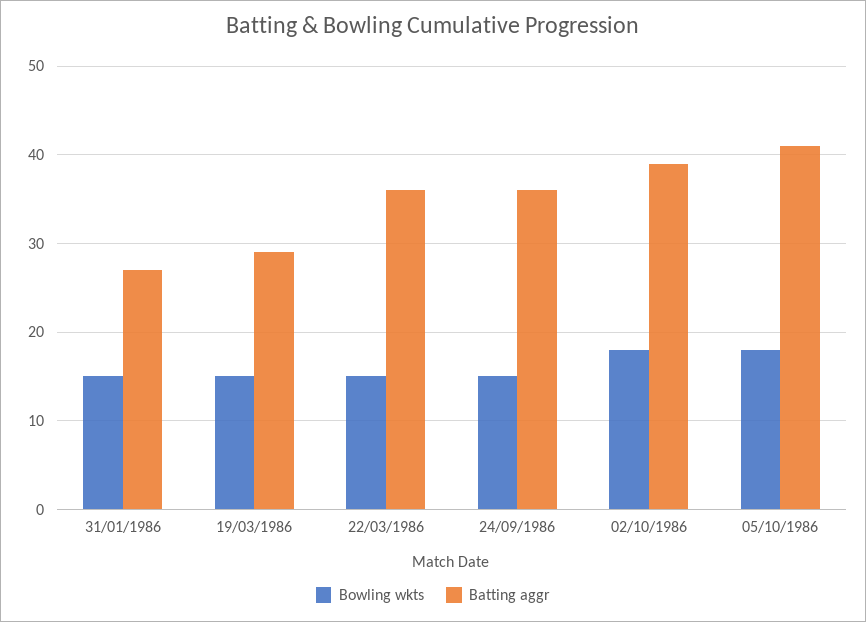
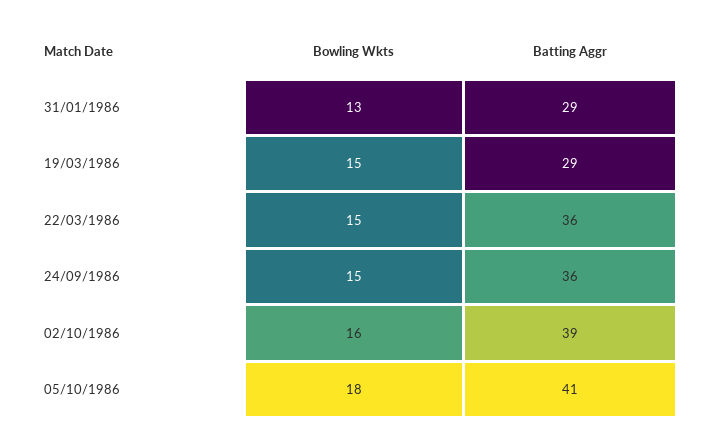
Bowling wkts, 31/01/1986: 15 -> 13
Batting aggr, 31/01/1986: 27 -> 29
Bowling wkts, 02/10/1986: 18 -> 16

